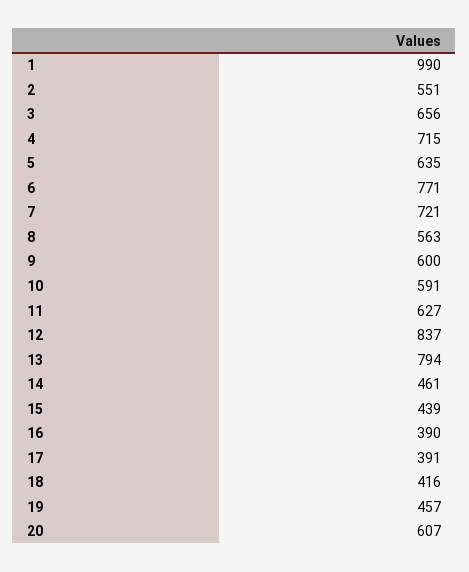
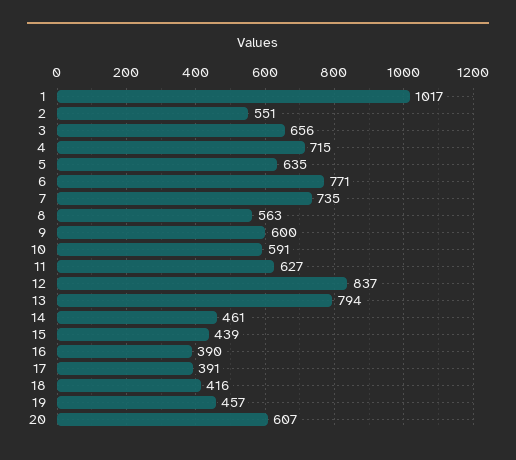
1: 990 -> 1017
7: 721 -> 735

